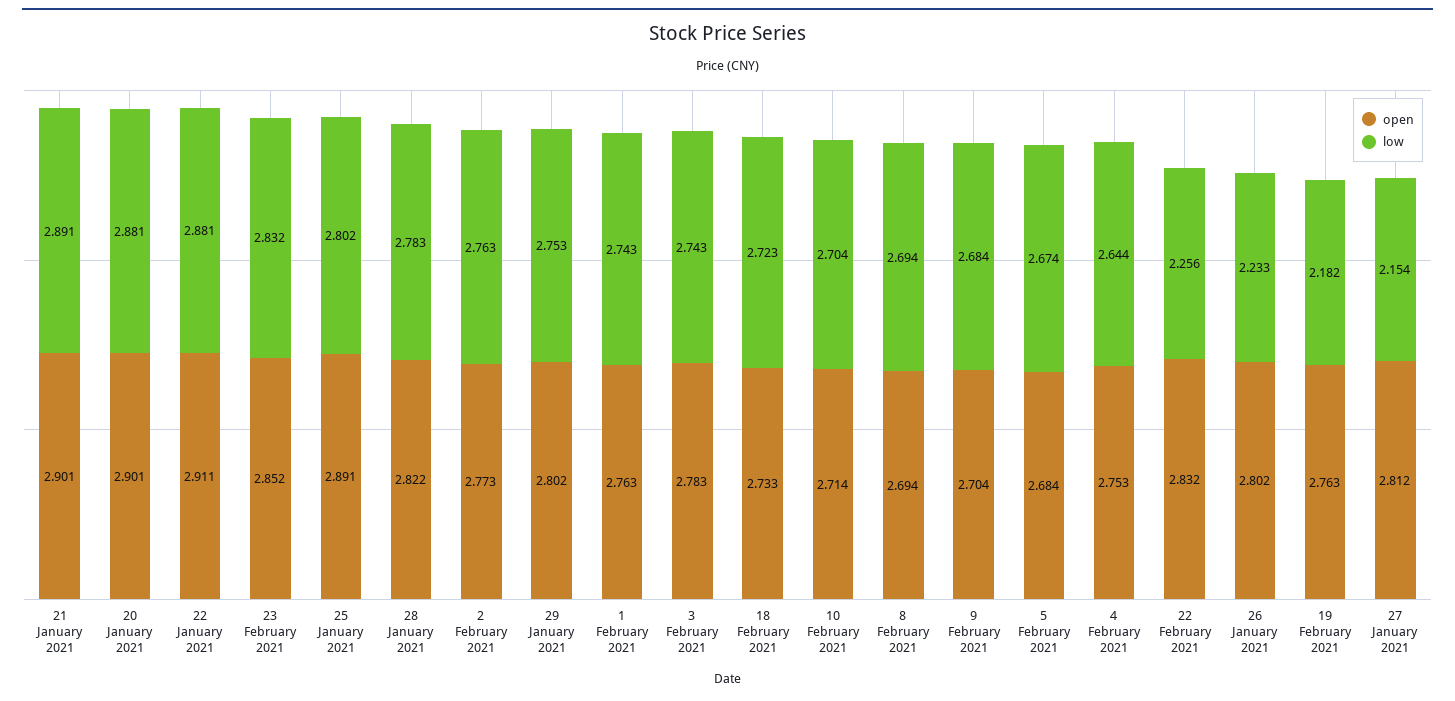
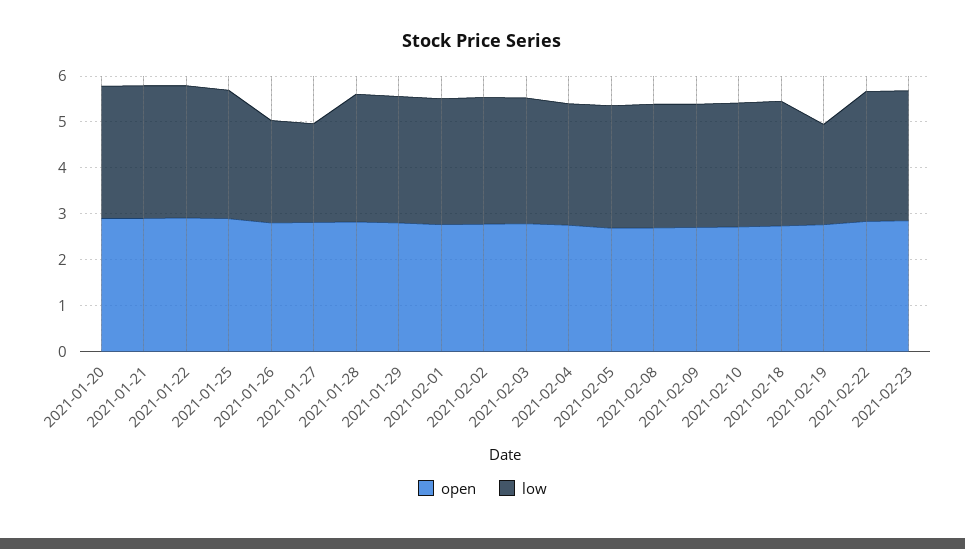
low, 22 February 2021: 2.256 -> 2.8

